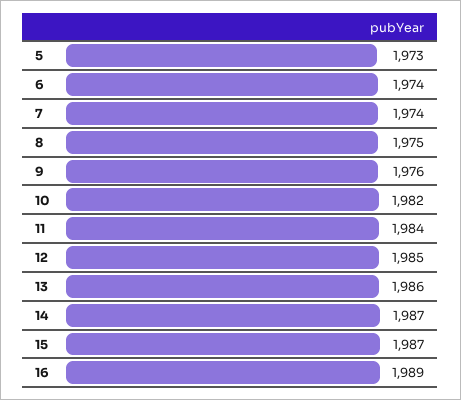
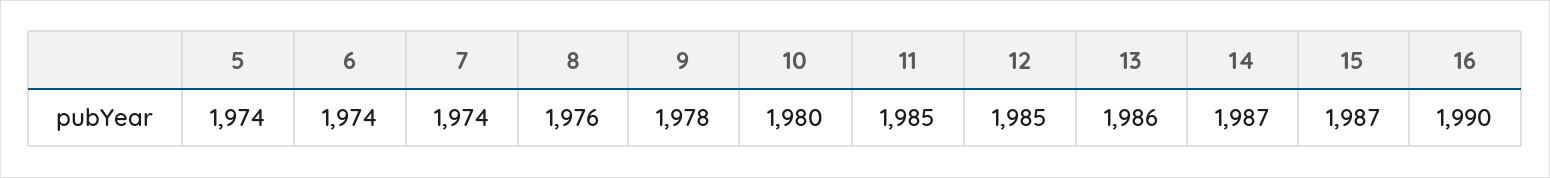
5: 1973 -> 1974
8: 1975 -> 1976
9: 1976 -> 1978
10: 1982 -> 1980
11: 1984 -> 1985
16: 1989 -> 1990

